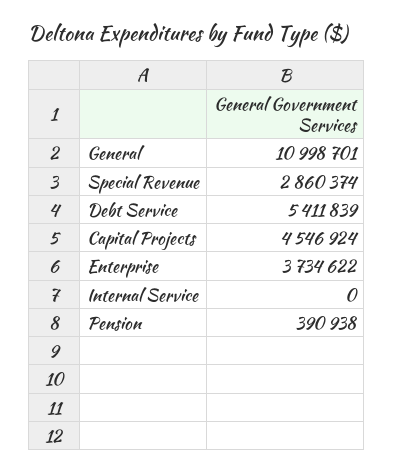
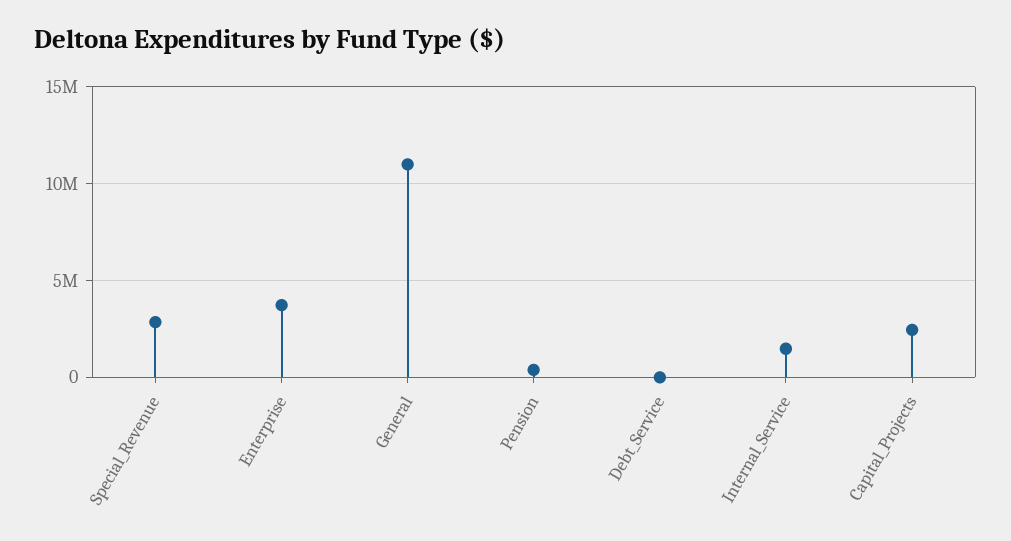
Debt Service: 5411839 -> 0
Capital Projects: 4546924 -> 2500000
Internal Service: 0 -> 1500000

